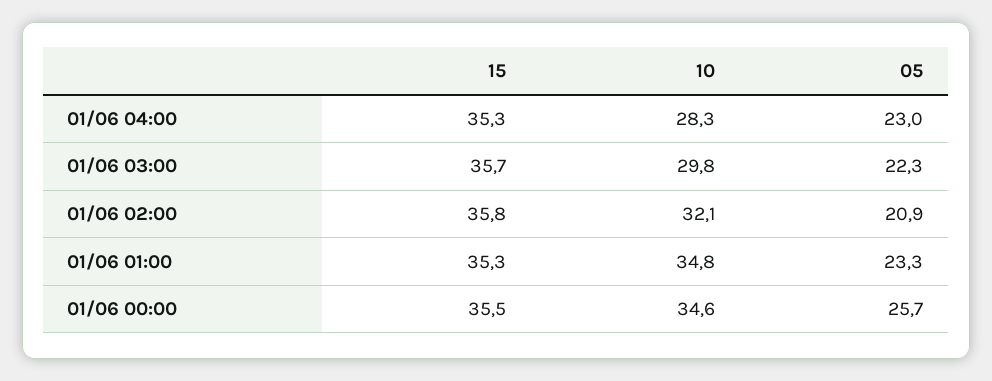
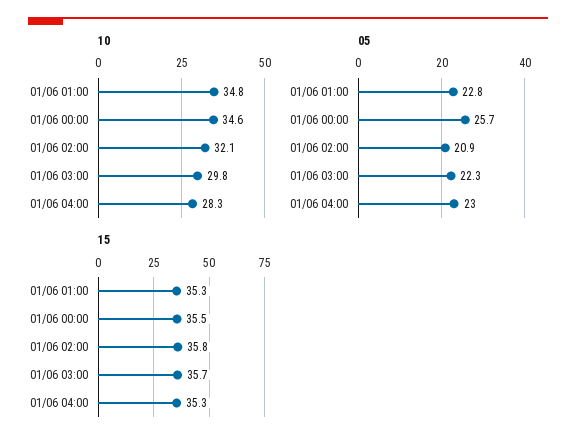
05, 01/06 01:00: 23.3 -> 22.8

